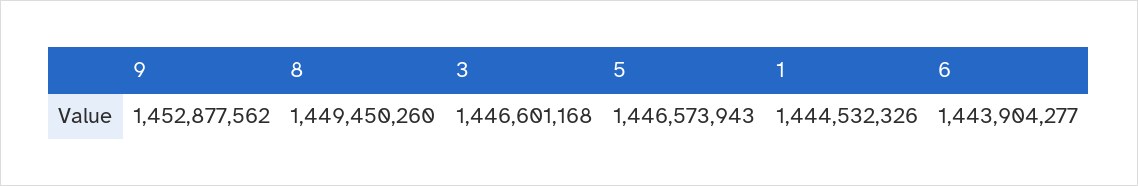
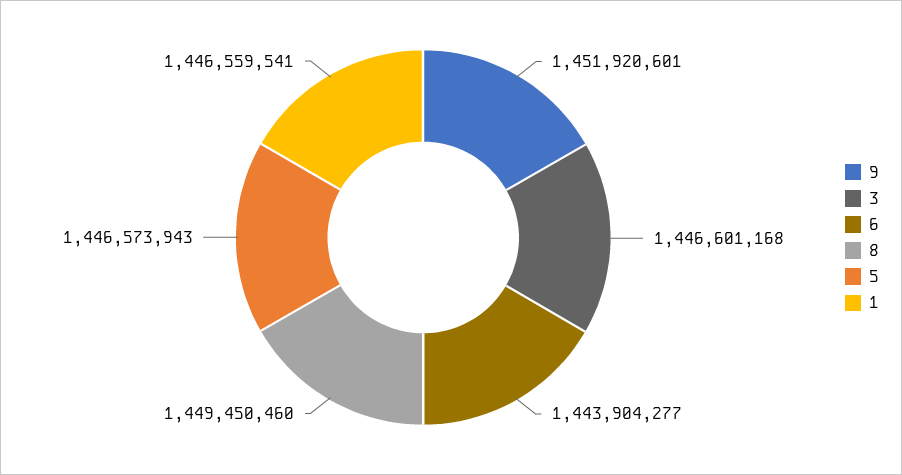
9: 1452877562 -> 1451920601
8: 1449450260 -> 1449450460
1: 1444532326 -> 1446559541

